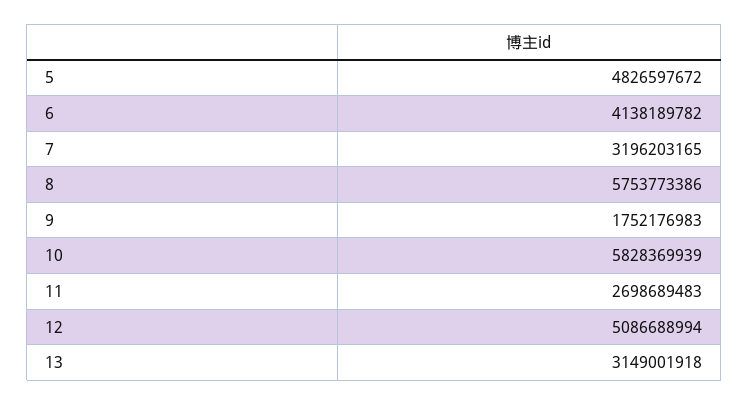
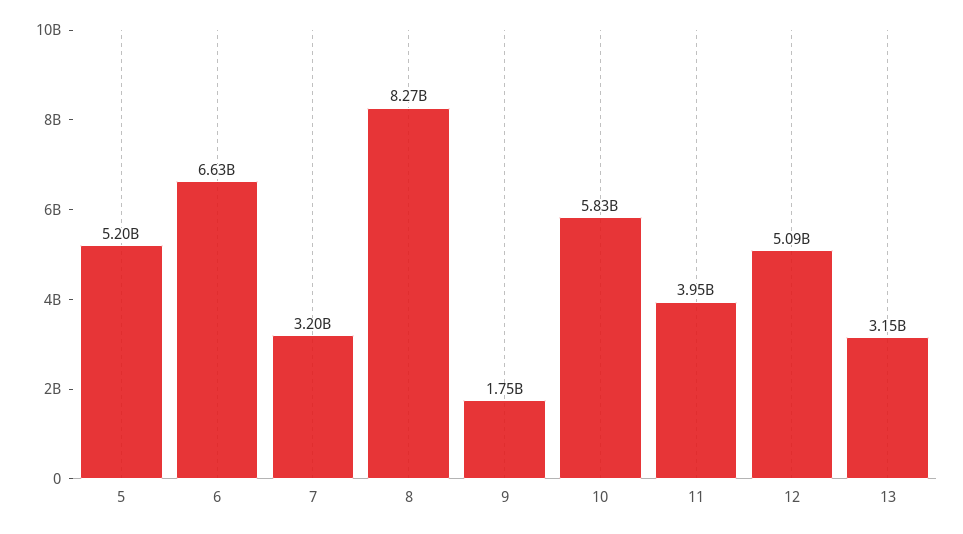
5: 4826597672 -> 5200000000
6: 4138189782 -> 6630000000
8: 5753773386 -> 8270000000
11: 2698689483 -> 3950000000

